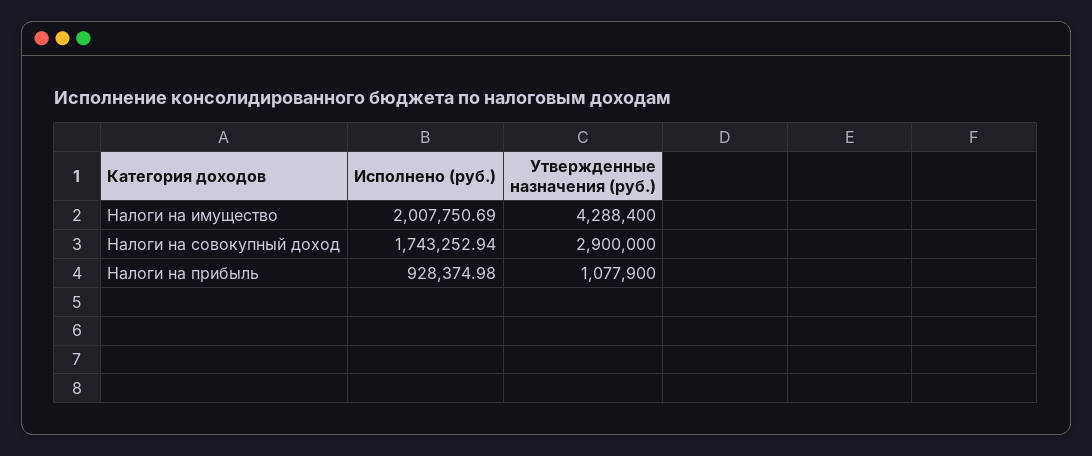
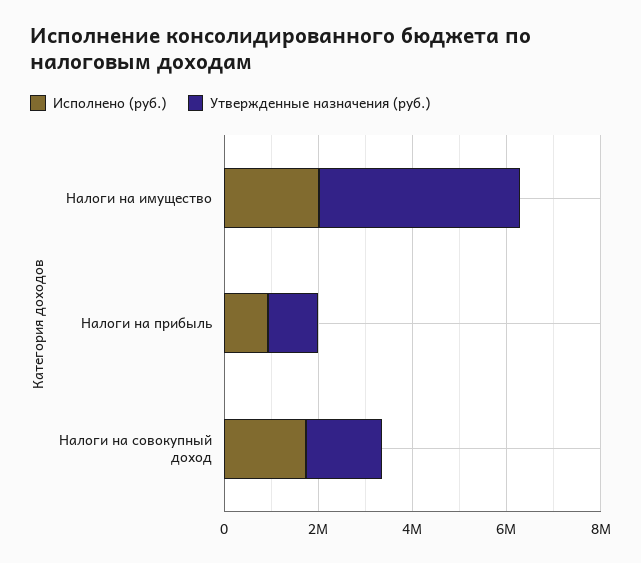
Утвержденные назначения (руб.), Налоги на совокупный доход: 2900000 -> 1500000

